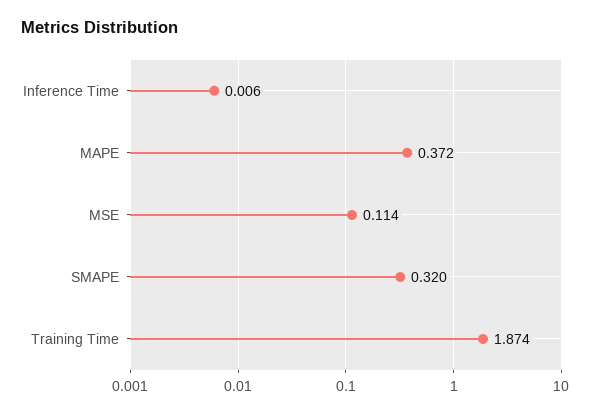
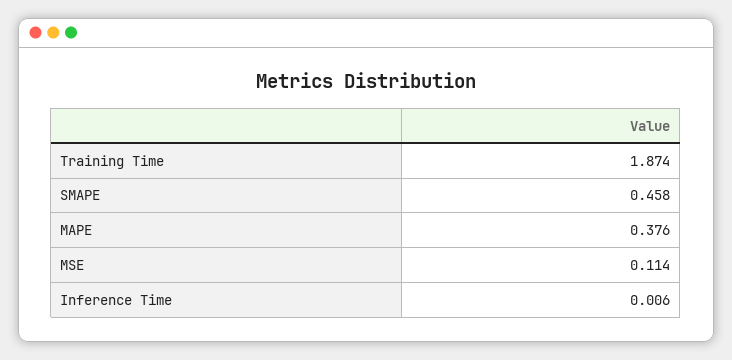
MAPE: 0.372 -> 0.376
SMAPE: 0.32 -> 0.458

